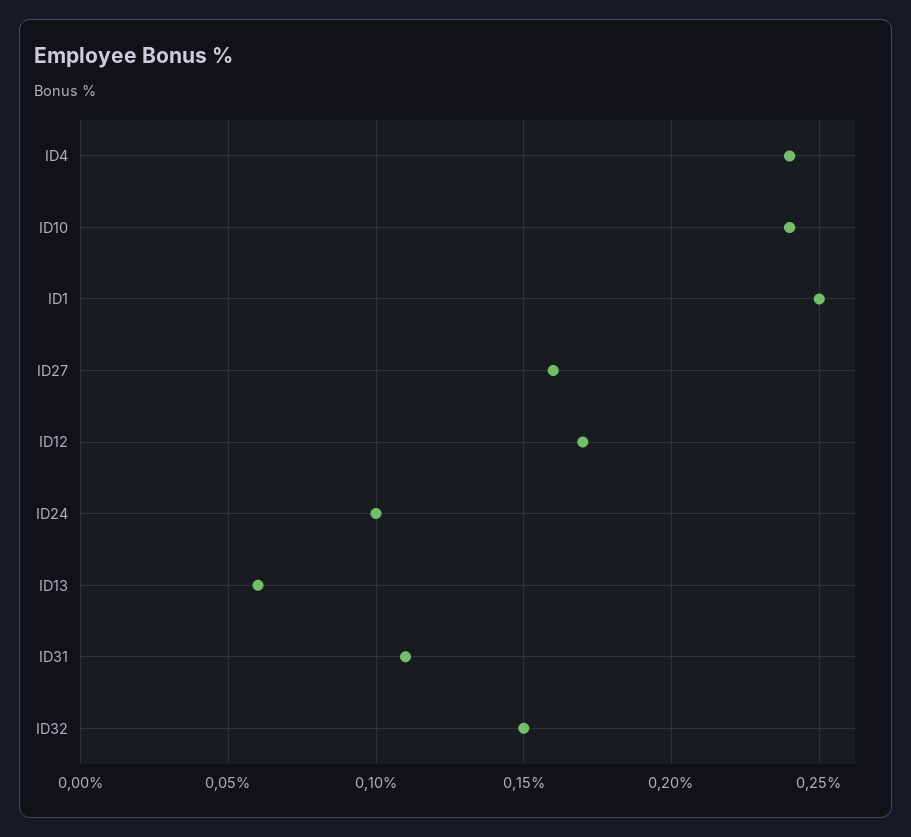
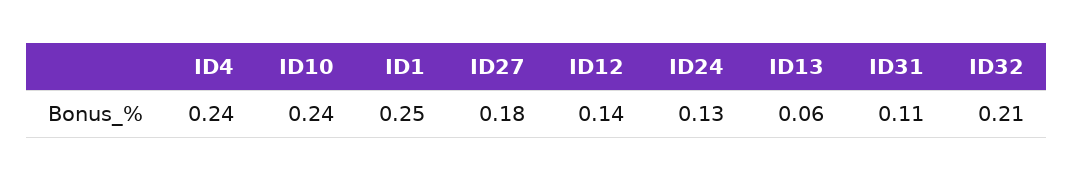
ID27: 0.16 -> 0.18
ID12: 0.17 -> 0.14
ID24: 0.1 -> 0.13
ID32: 0.15 -> 0.21

